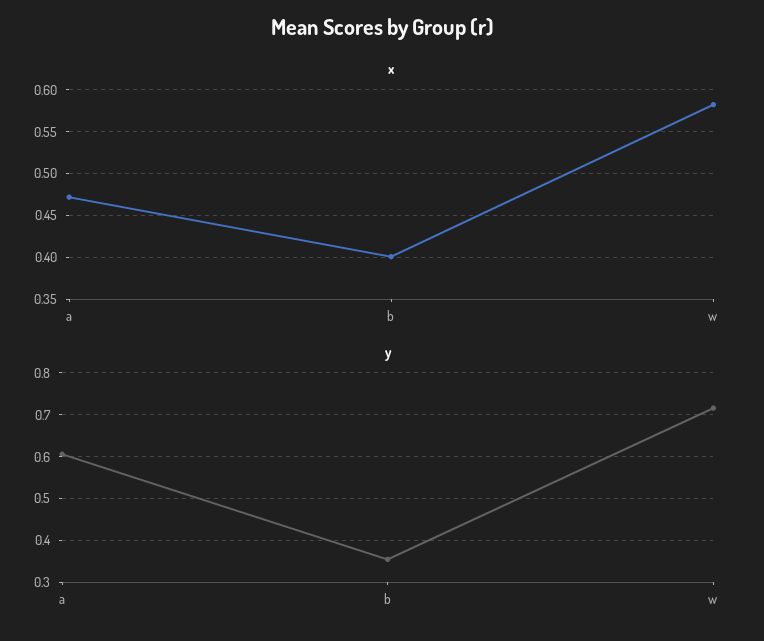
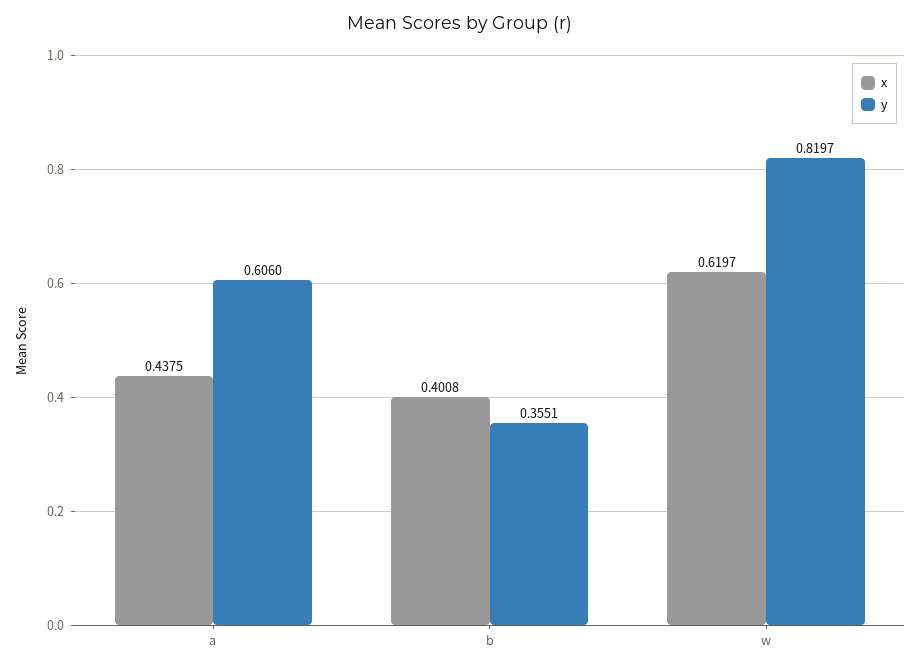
x, a: 0.47 -> 0.4375
x, w: 0.58 -> 0.6197
y, w: 0.72 -> 0.8197

